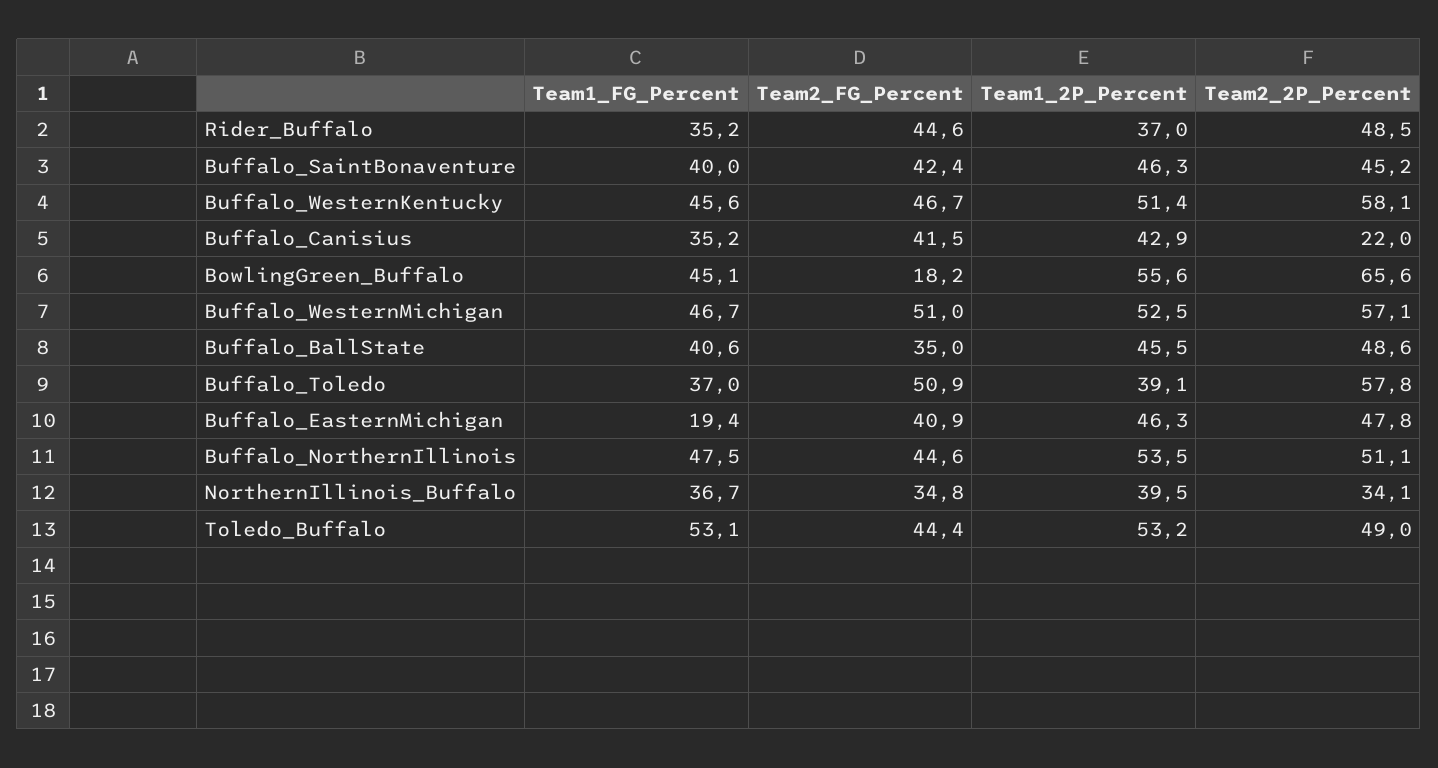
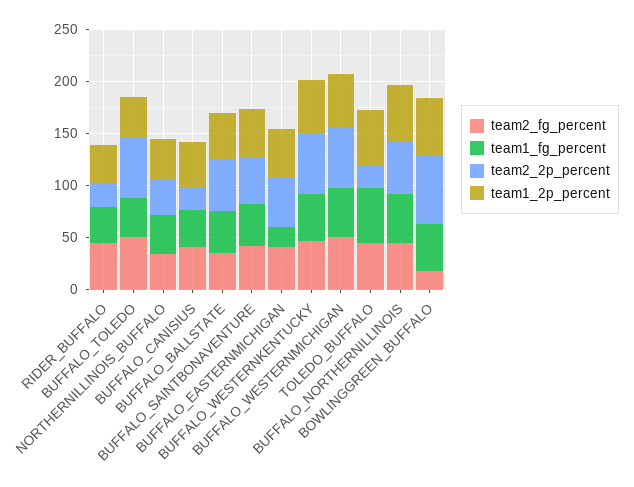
Team2_2P_Percent, Rider_Buffalo: 48.5 -> 20
Team2_2P_Percent, Toledo_Buffalo: 49 -> 20

